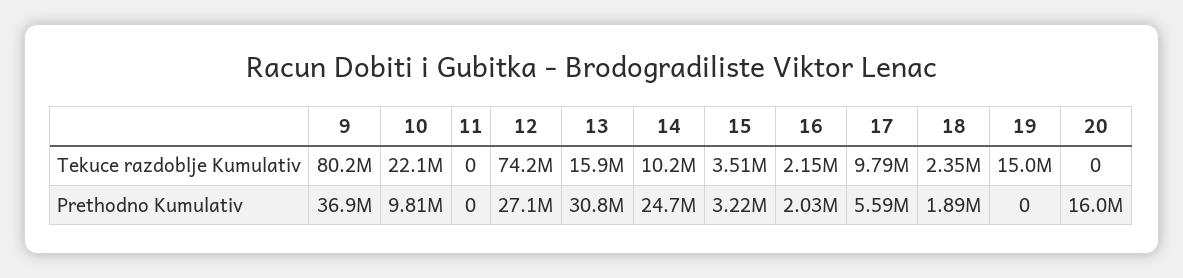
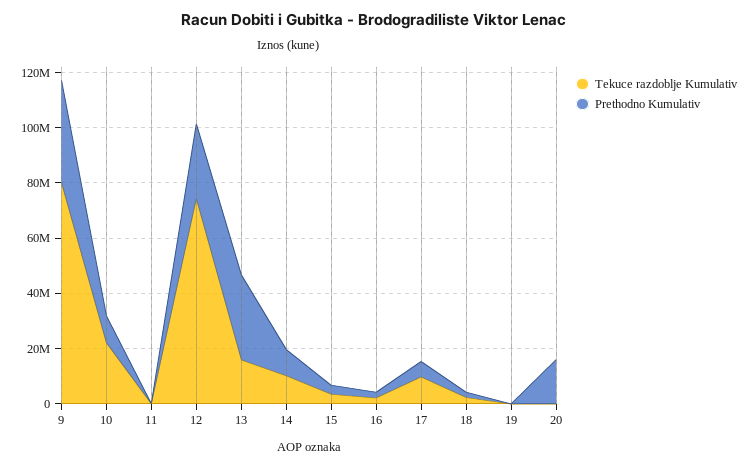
Tekuce razdoblje Kumulativ, 19: 15000000 -> 0
Prethodno Kumulativ, 14: 24700000 -> 10000000

